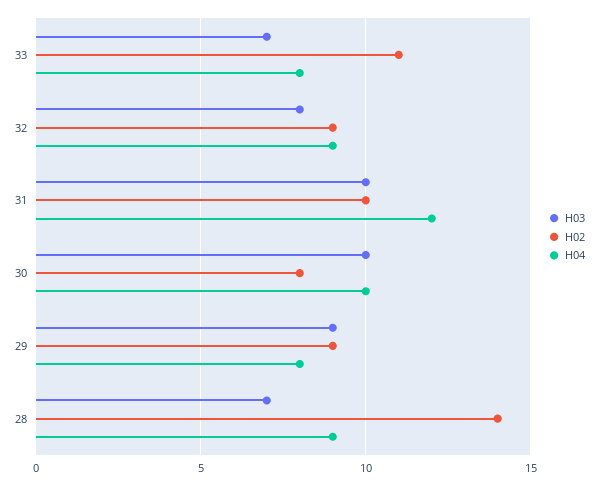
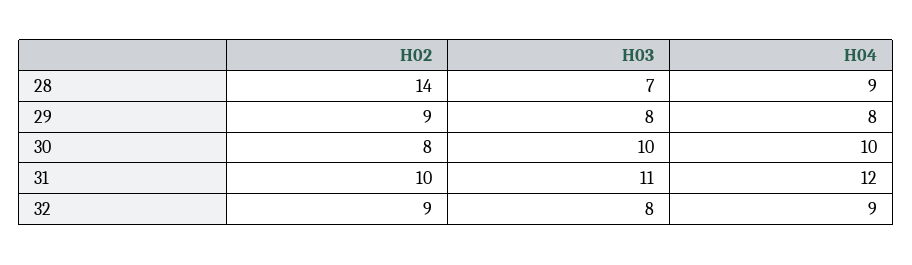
H03, 33: 7 -> none
H02, 33: 11 -> none
H04, 33: 8 -> none
H03, 31: 10 -> 11
H03, 29: 9 -> 8

